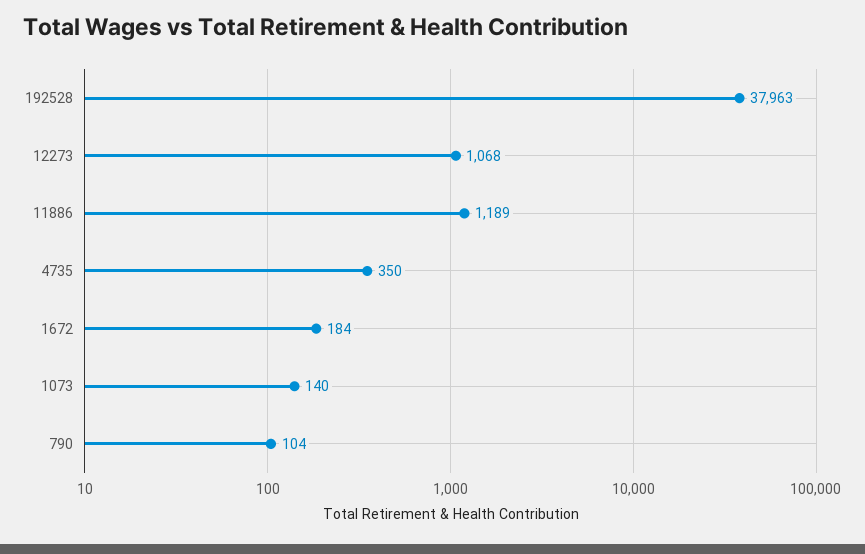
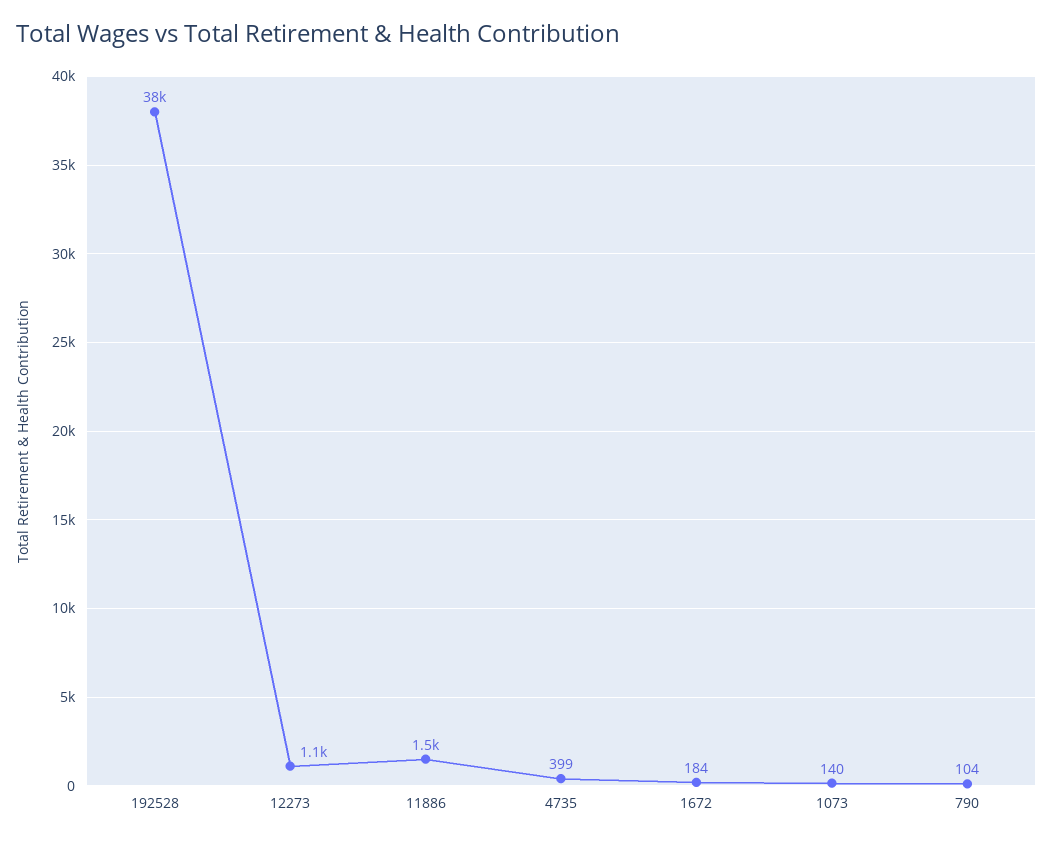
11886: 1189 -> 1500
4735: 350 -> 399

